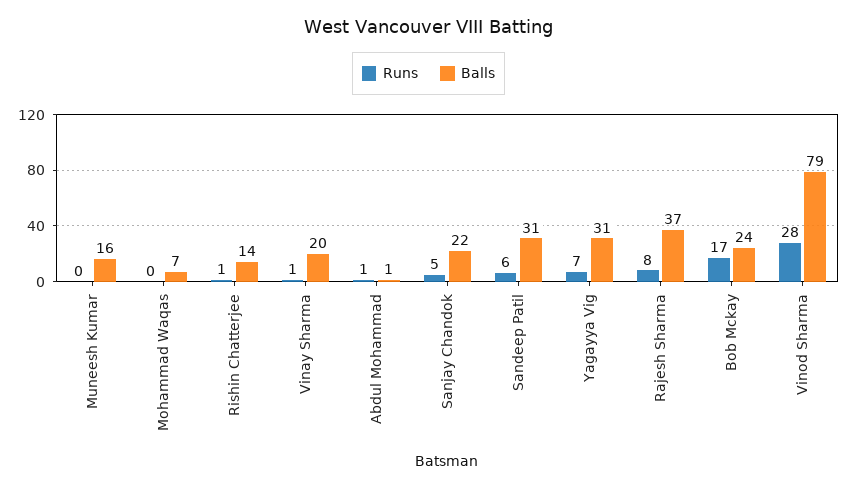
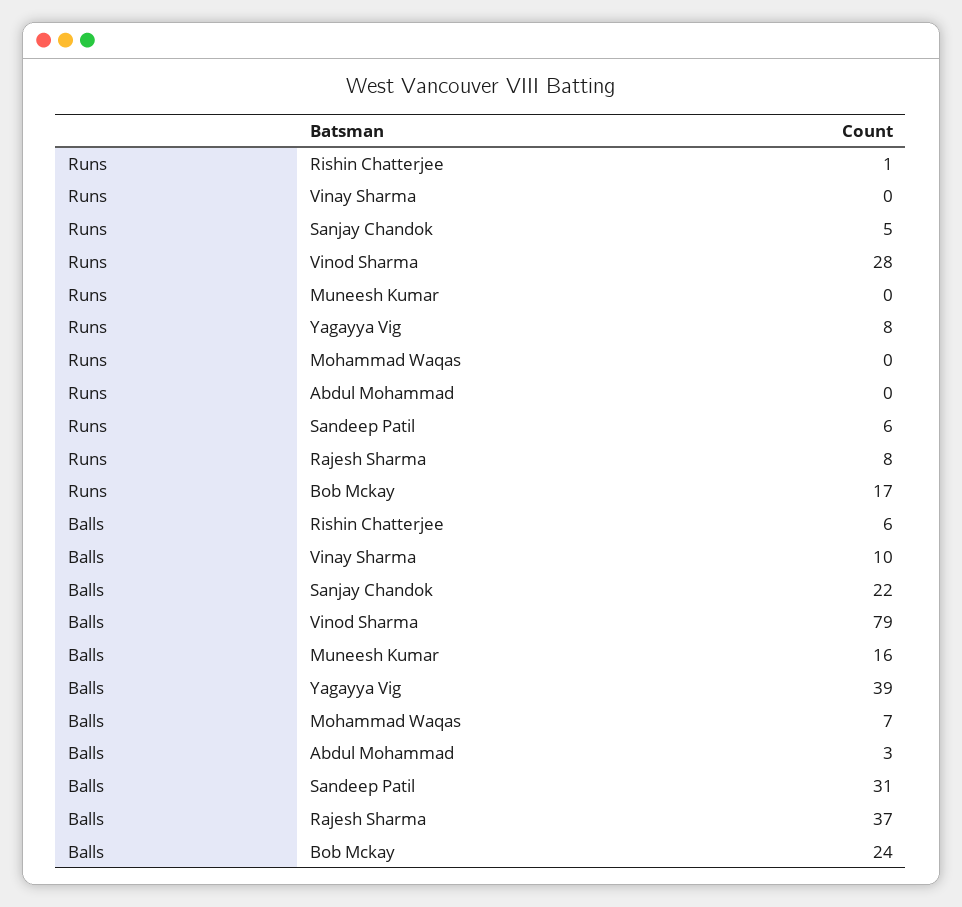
Balls, Rishin Chatterjee: 14 -> 6
Runs, Vinay Sharma: 1 -> 0
Balls, Vinay Sharma: 20 -> 10
Runs, Abdul Mohammad: 1 -> 0
Balls, Abdul Mohammad: 1 -> 3
Runs, Yagayya Vig: 7 -> 8
Balls, Yagayya Vig: 31 -> 39

